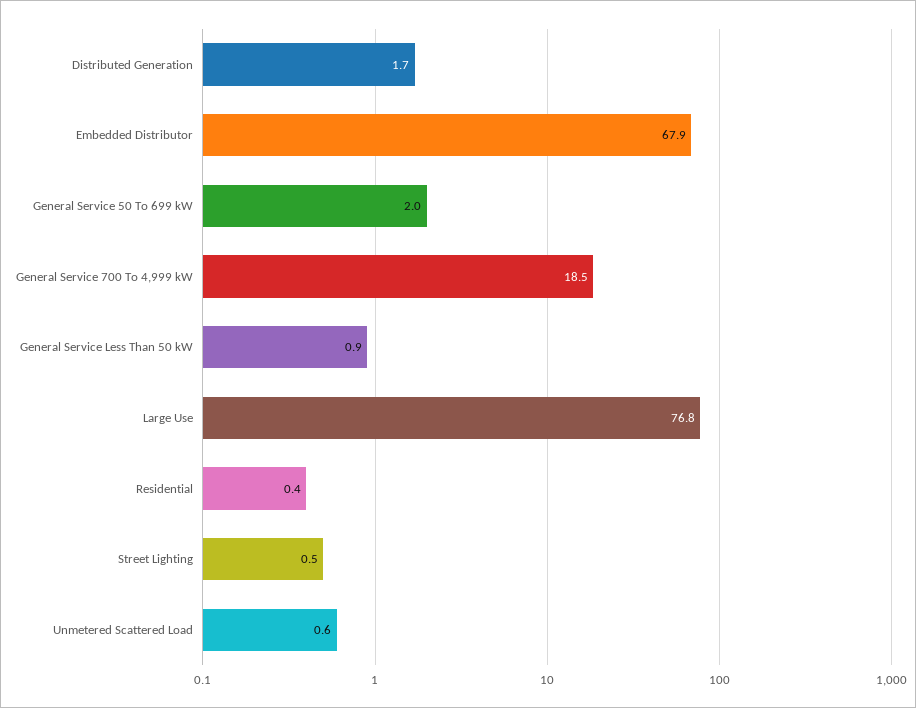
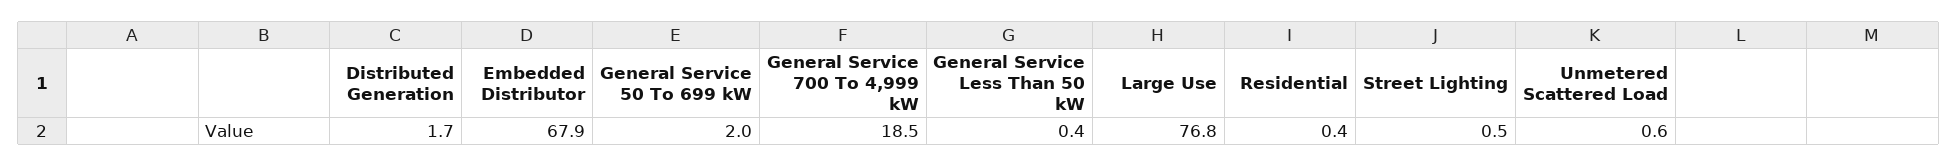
General Service Less Than 50 kW: 0.9 -> 0.4

